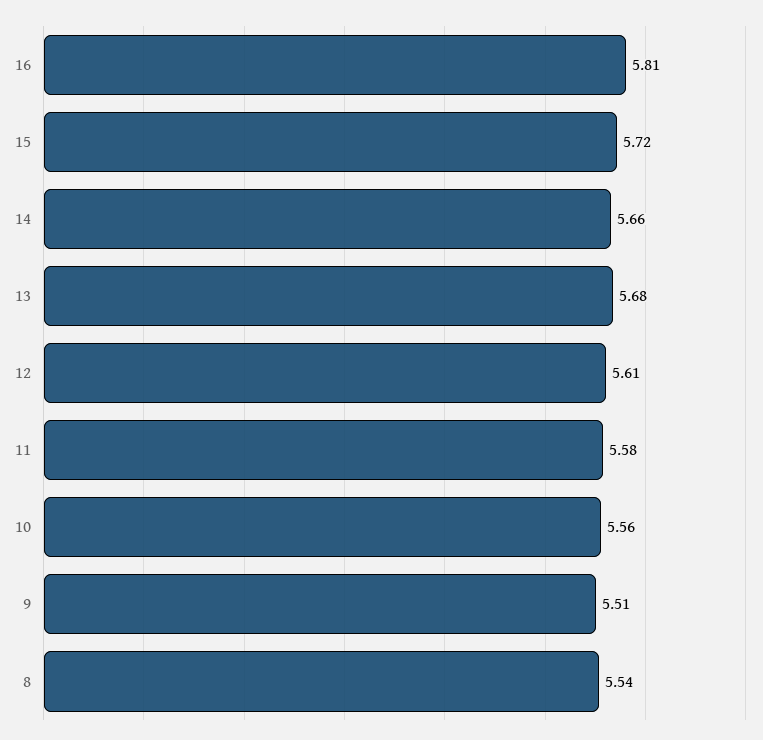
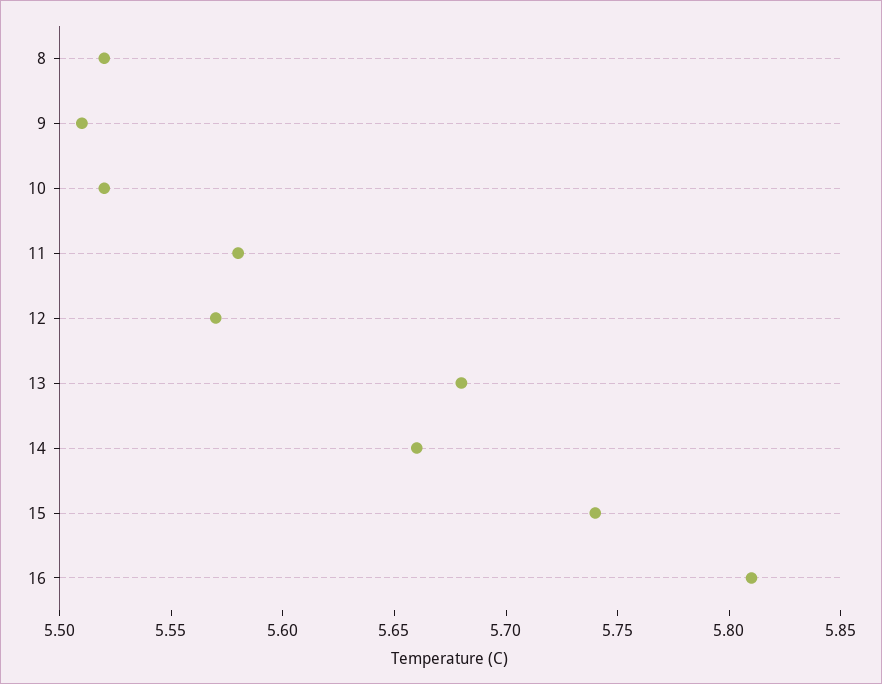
15: 5.72 -> 5.74
12: 5.61 -> 5.57
10: 5.56 -> 5.52
8: 5.54 -> 5.52

